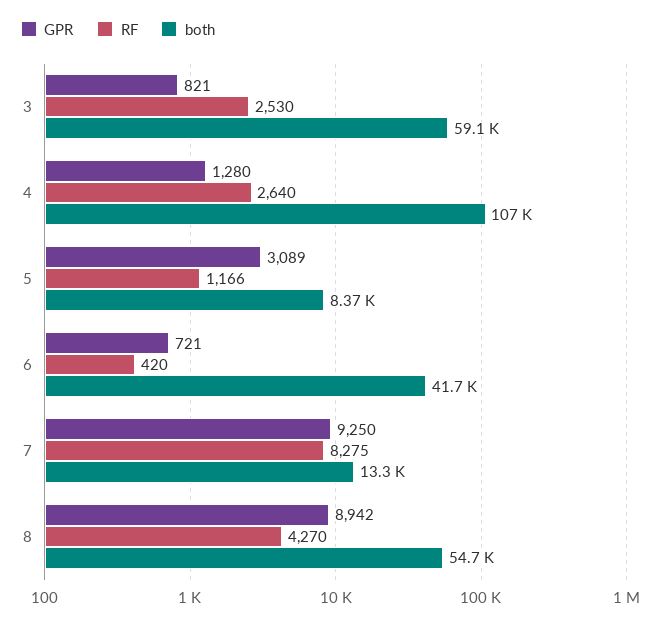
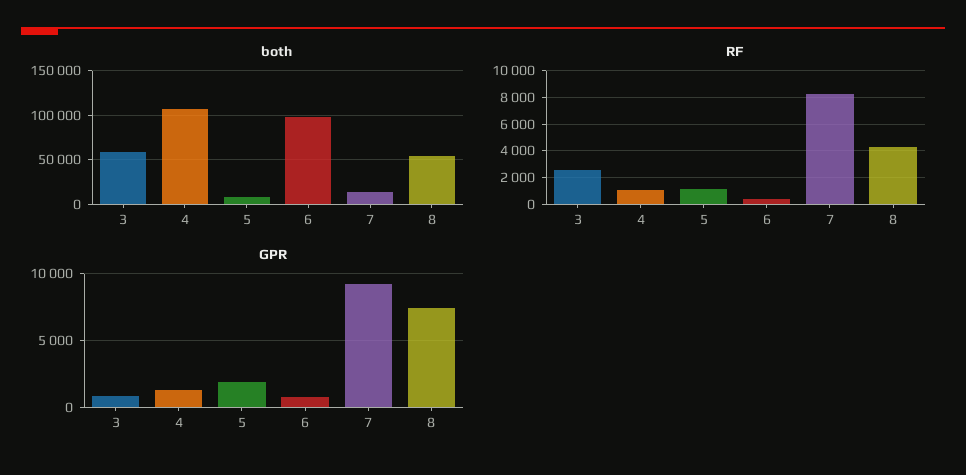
RF, 4: 2640 -> 1000
GPR, 5: 3089 -> 2000
both, 6: 41700 -> 100000
GPR, 8: 8942 -> 7500

